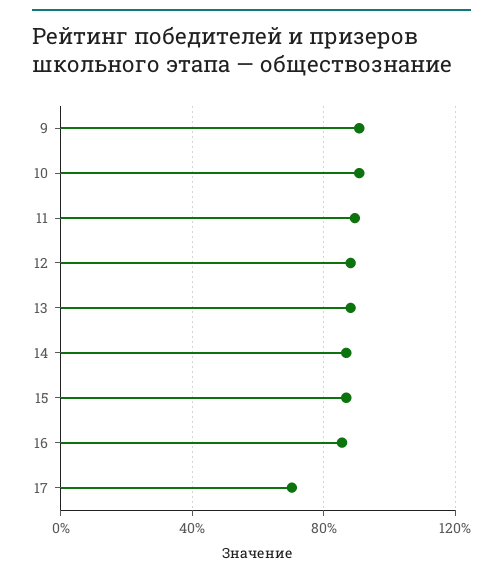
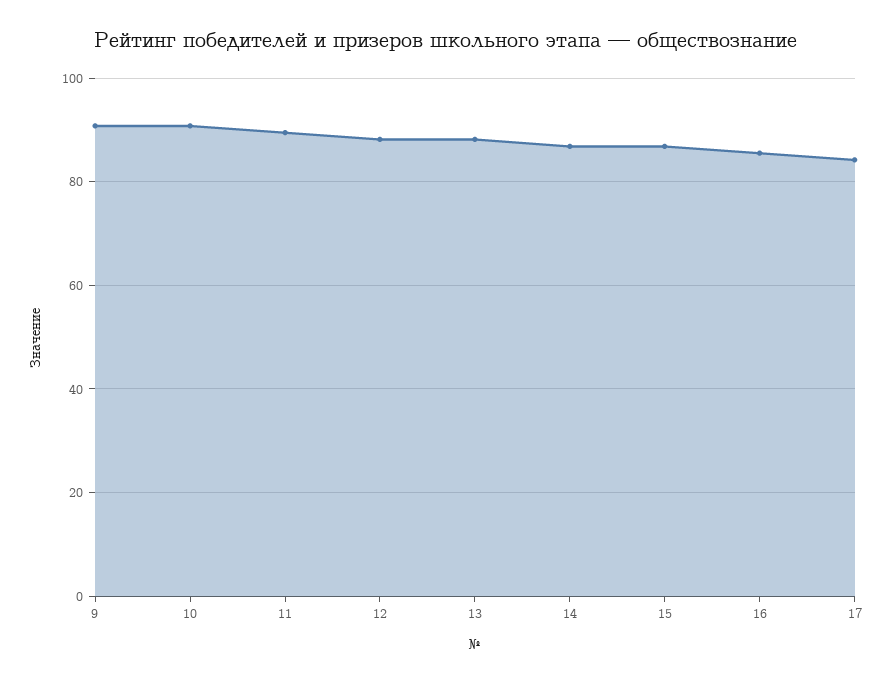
17: 70 -> 84

